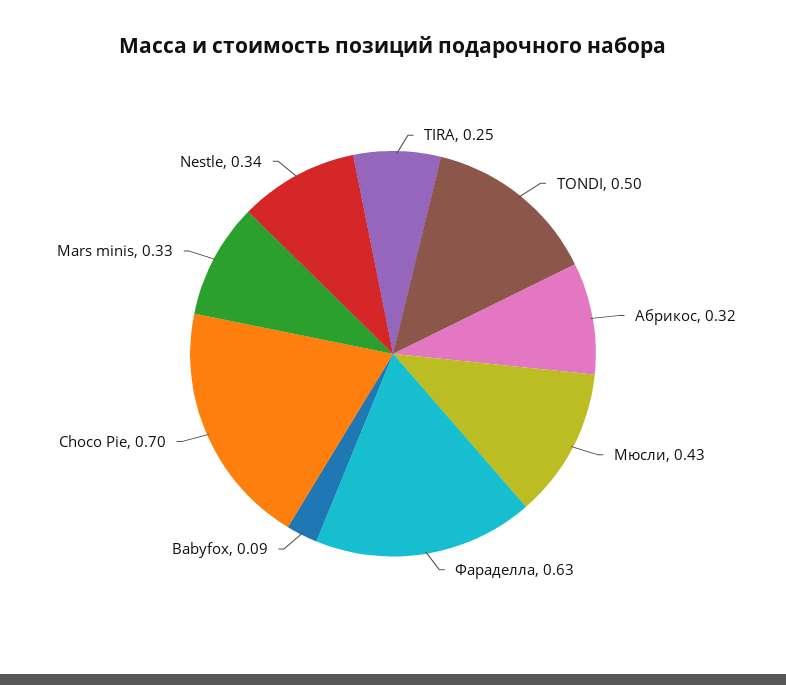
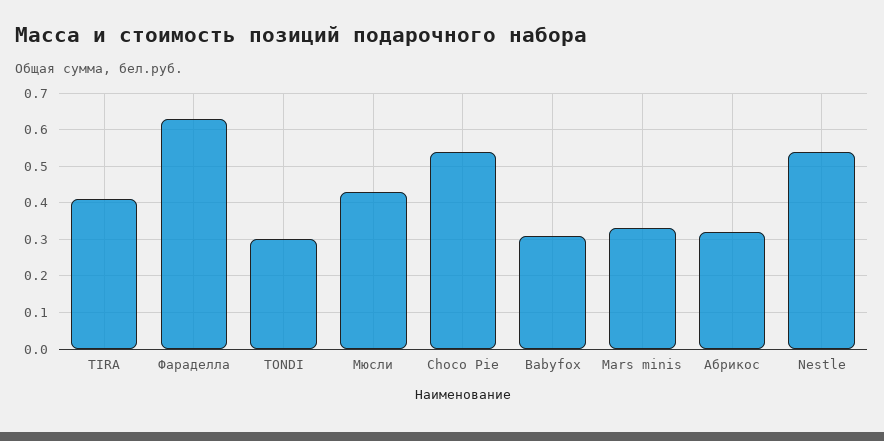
TIRA: 0.25 -> 0.4
TONDI: 0.5 -> 0.3
Babyfox: 0.09 -> 0.3
Choco Pie: 0.7 -> 0.55
Nestle: 0.34 -> 0.55

